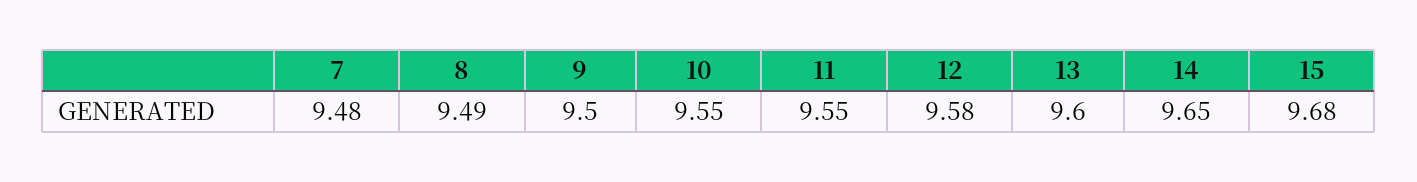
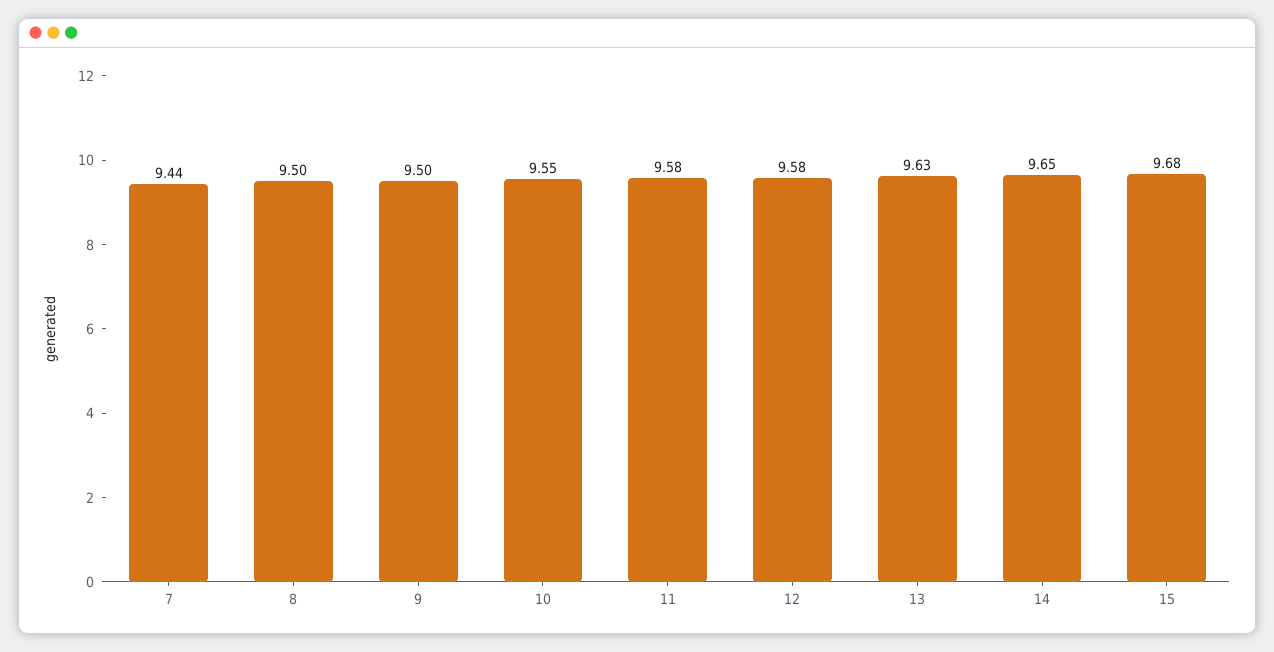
7: 9.48 -> 9.44
8: 9.49 -> 9.5
11: 9.55 -> 9.58
13: 9.6 -> 9.63

